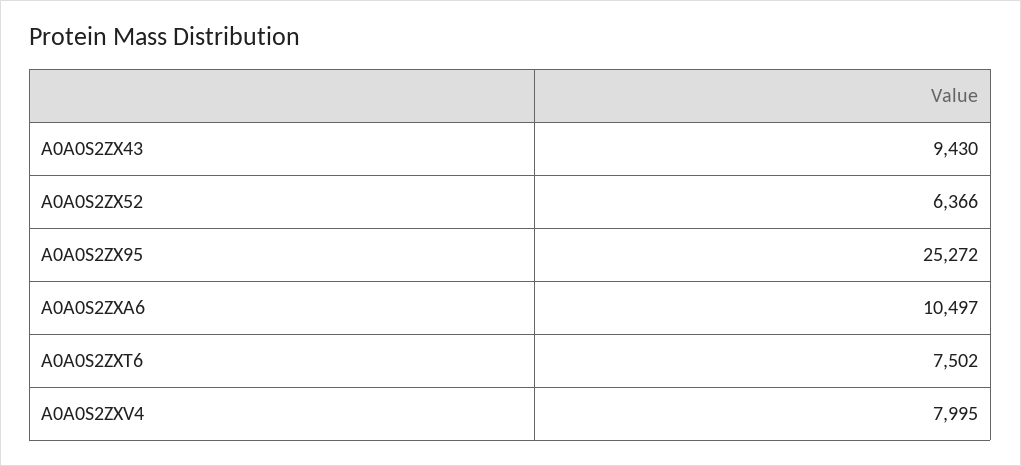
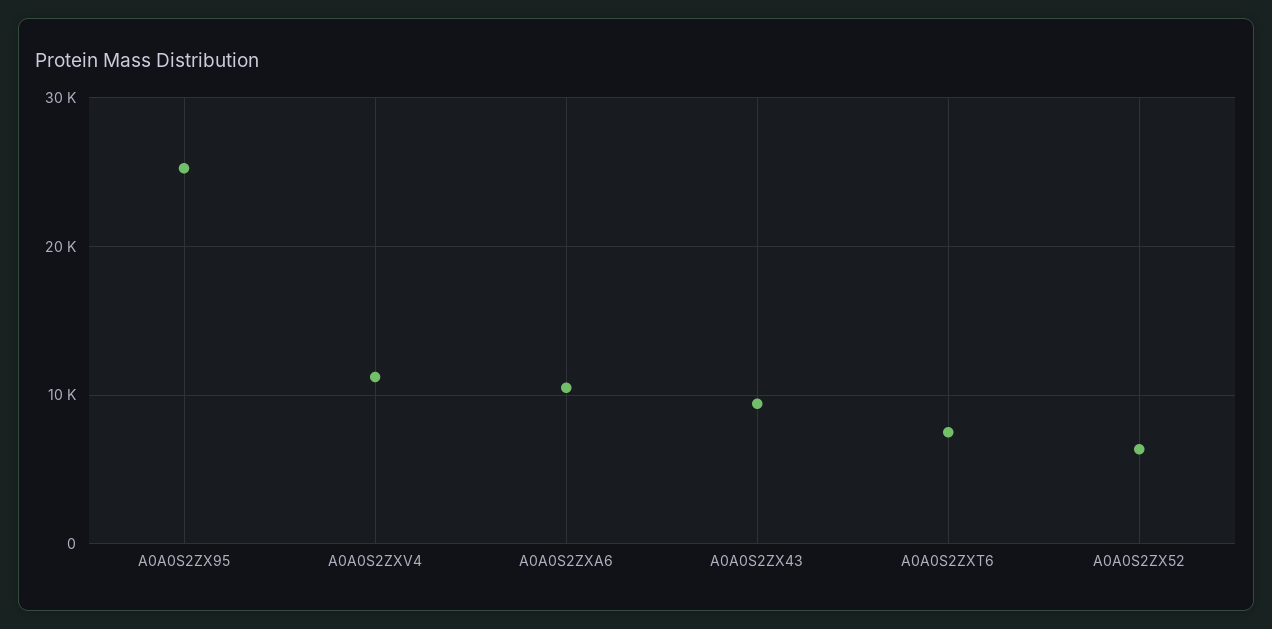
A0A0S2ZXV4: 7995 -> 11000

